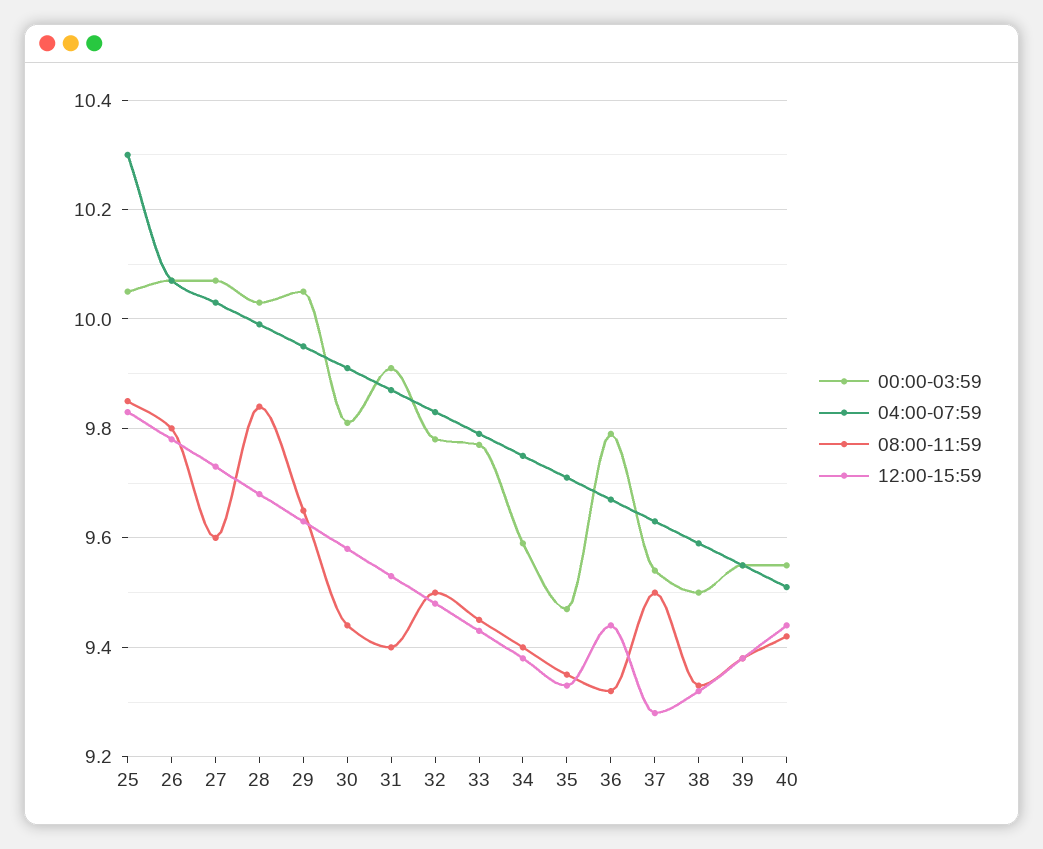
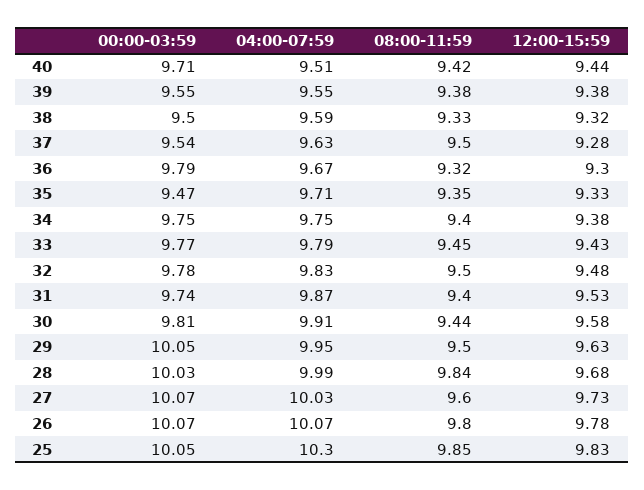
08:00-11:59, 29: 9.65 -> 9.5
00:00-03:59, 31: 9.9 -> 9.74
00:00-03:59, 34: 9.6 -> 9.75
12:00-15:59, 36: 9.45 -> 9.3
00:00-03:59, 40: 9.55 -> 9.71

